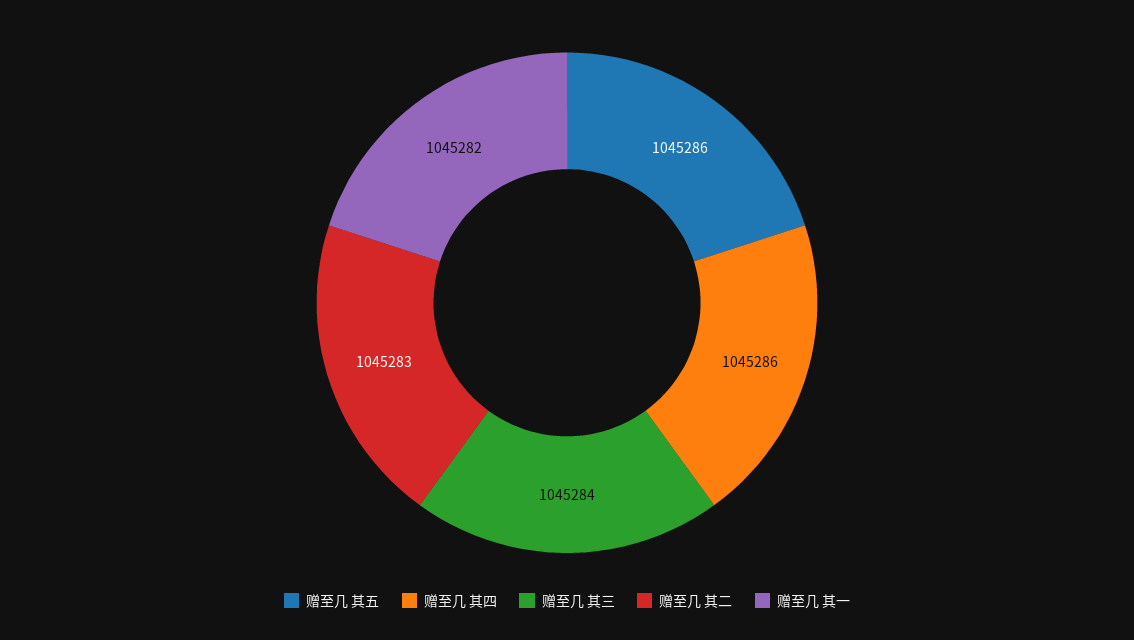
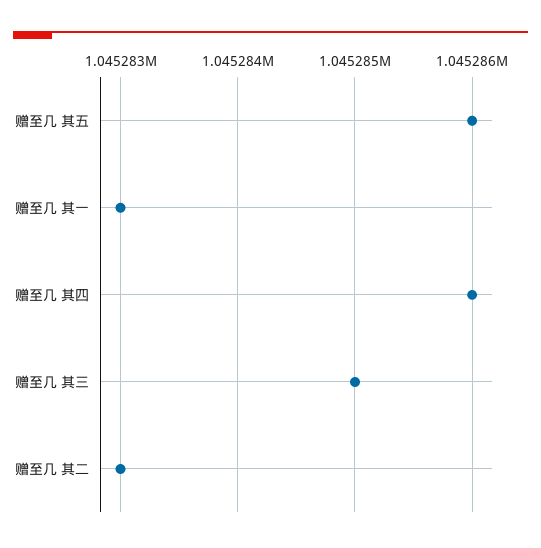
赠至几 其三: 1045284 -> 1045285
赠至几 其一: 1045282 -> 1045283

